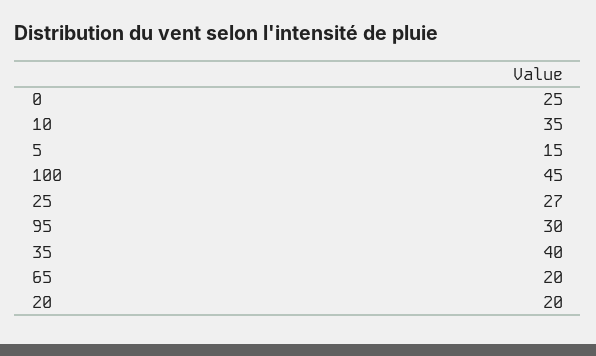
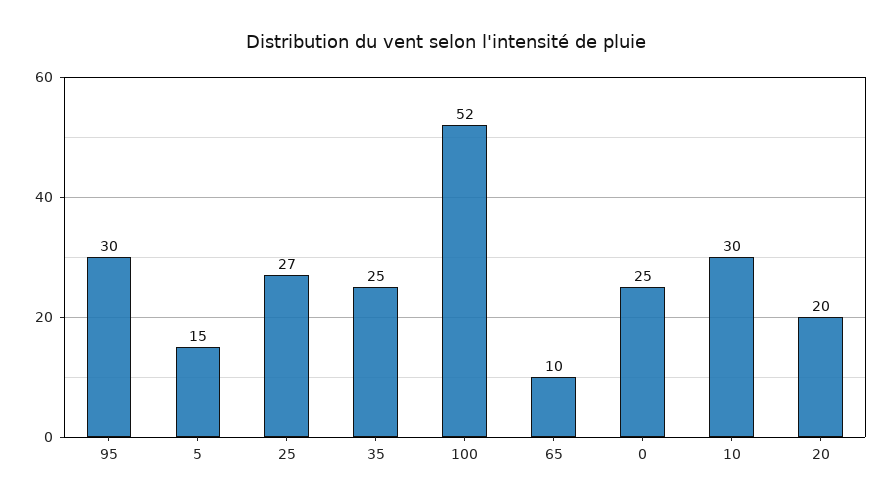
10: 35 -> 30
100: 45 -> 52
35: 40 -> 25
65: 20 -> 10

